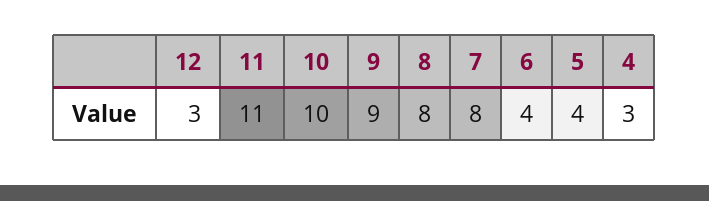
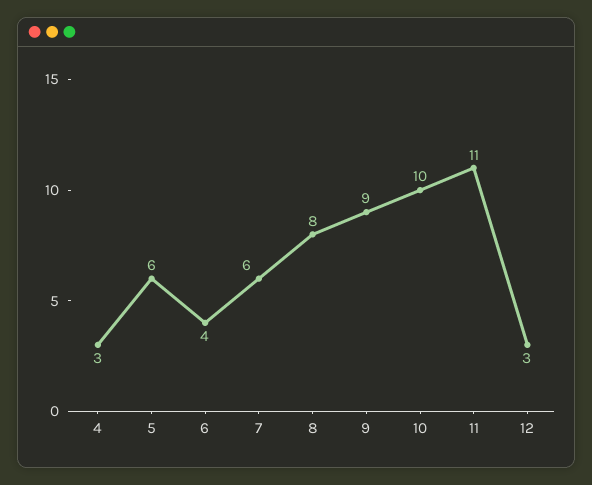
7: 8 -> 6
5: 4 -> 6

